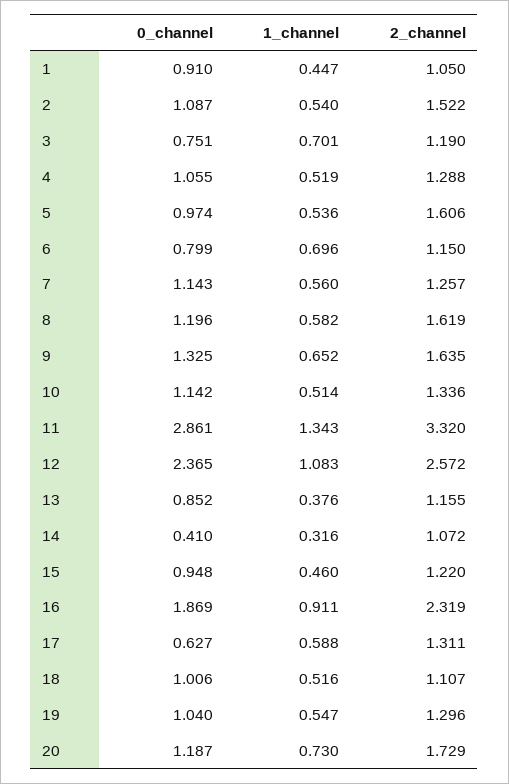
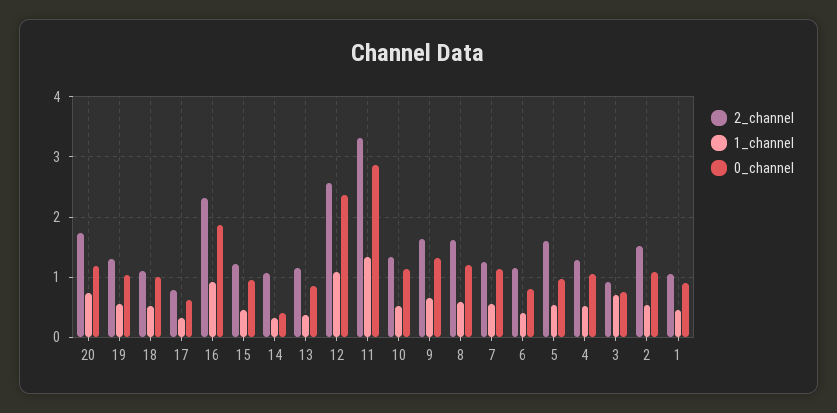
2_channel, 3: 1.19 -> 0.9
1_channel, 6: 0.696 -> 0.4
1_channel, 17: 0.588 -> 0.3
2_channel, 17: 1.311 -> 0.8

